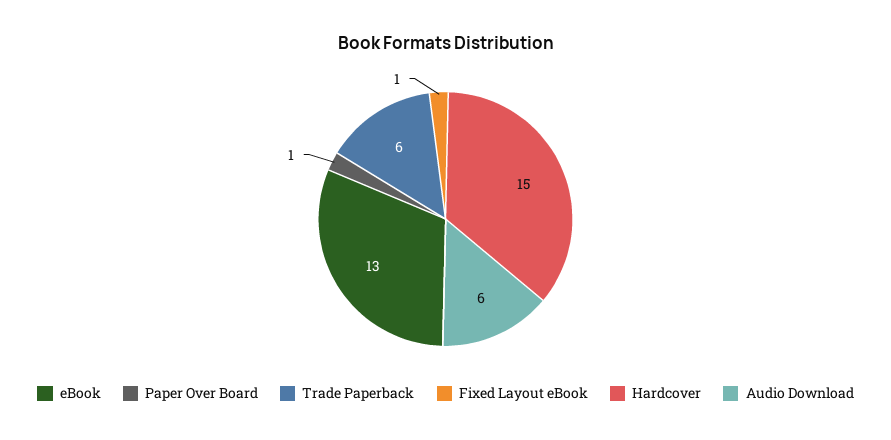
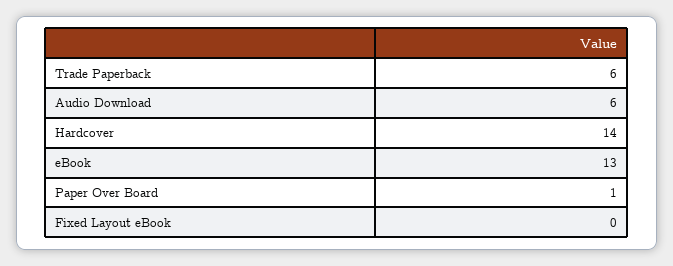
Fixed Layout eBook: 1 -> 0
Hardcover: 15 -> 14

